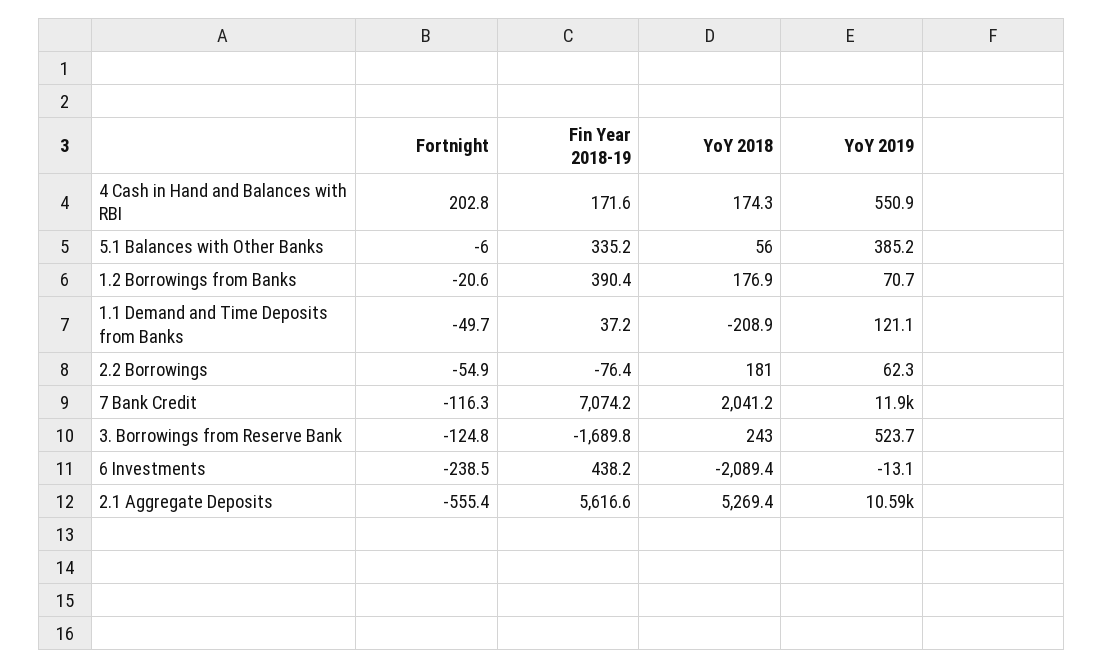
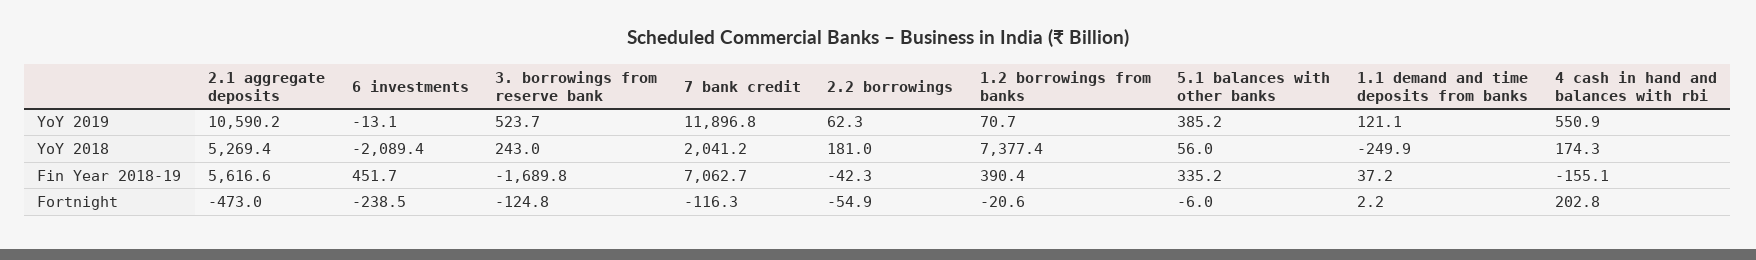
Fin Year 2018-19, 4 Cash in Hand and Balances with RBI: 171.6 -> -155.1
YoY 2018, 1.2 Borrowings from Banks: 176.9 -> 7377.4
Fortnight, 1.1 Demand and Time Deposits from Banks: -49.7 -> 2.2
YoY 2018, 1.1 Demand and Time Deposits from Banks: -208.9 -> -249.9
Fin Year 2018-19, 2.2 Borrowings: -76.4 -> -42.3
Fin Year 2018-19, 7 Bank Credit: 7074.2 -> 7062.7
Fin Year 2018-19, 6 Investments: 438.2 -> 451.7
Fortnight, 2.1 Aggregate Deposits: -555.4 -> -473

